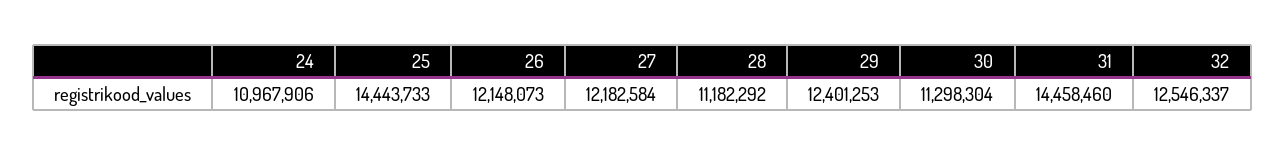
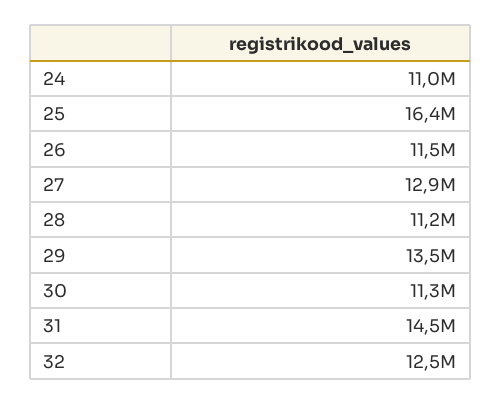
25: 14443733 -> 16400000
26: 12148073 -> 11500000
27: 12182584 -> 12900000
29: 12401253 -> 13500000

